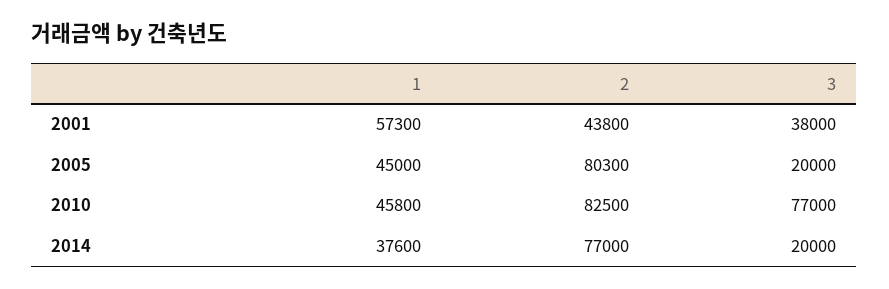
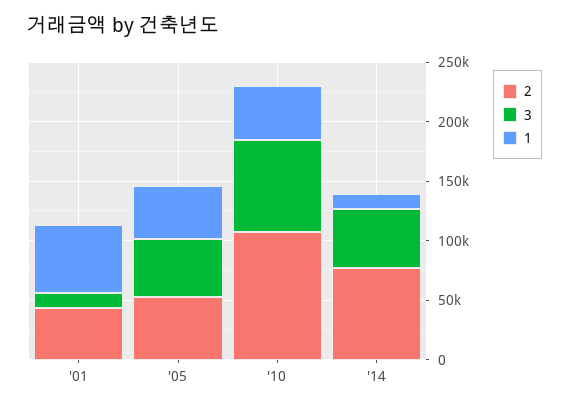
3, 2001: 38000 -> 10000
2, 2005: 80300 -> 50000
3, 2005: 20000 -> 50000
2, 2010: 82500 -> 110000
1, 2014: 37600 -> 10000
3, 2014: 20000 -> 50000

